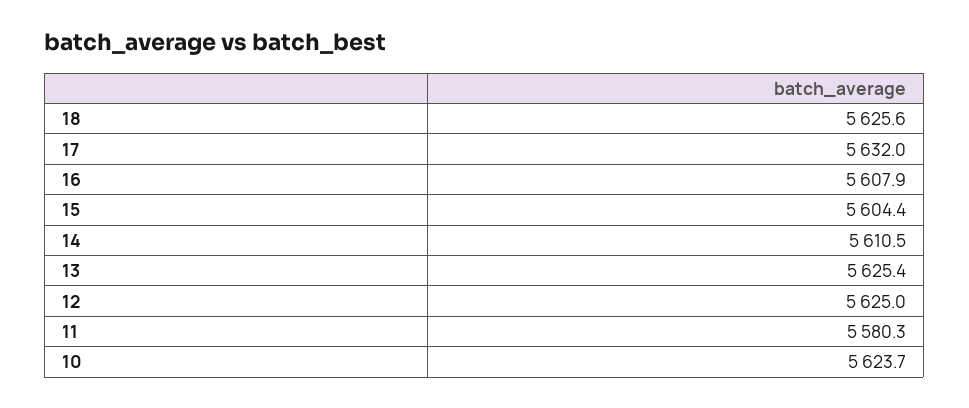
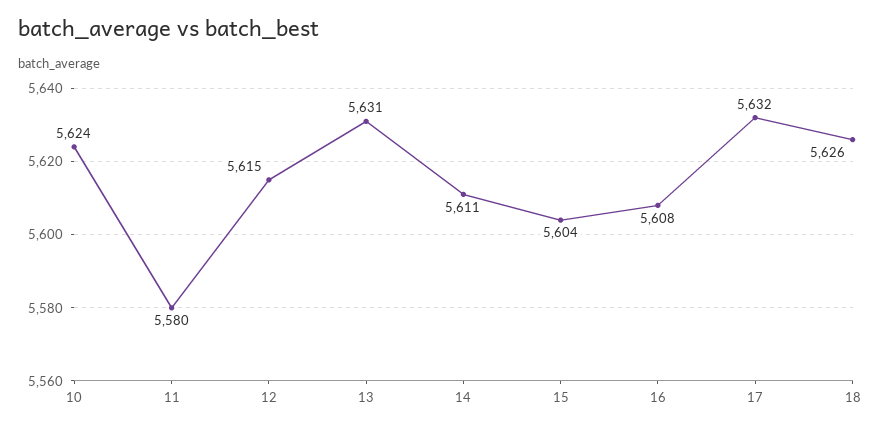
13: 5625.4 -> 5631
12: 5625 -> 5615

